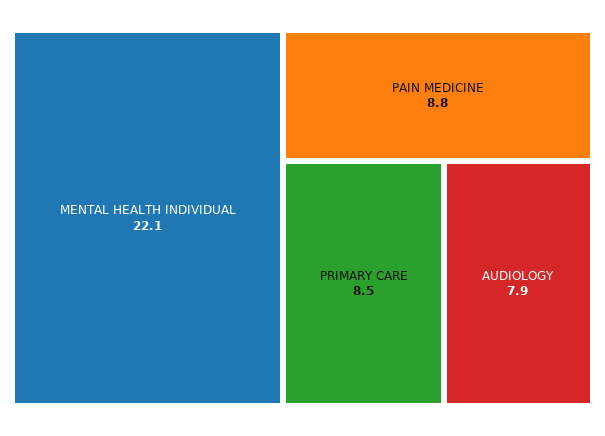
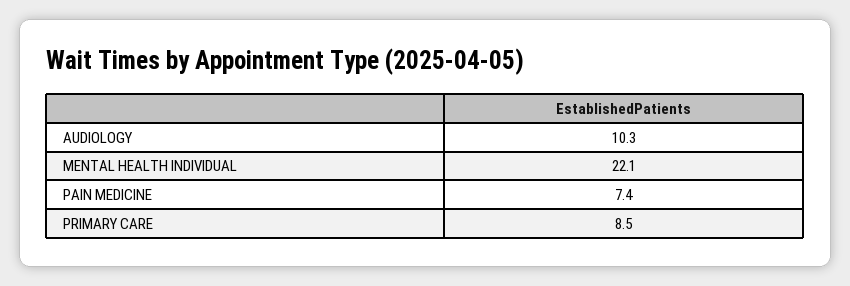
PAIN MEDICINE: 8.8 -> 7.4
AUDIOLOGY: 7.9 -> 10.3

